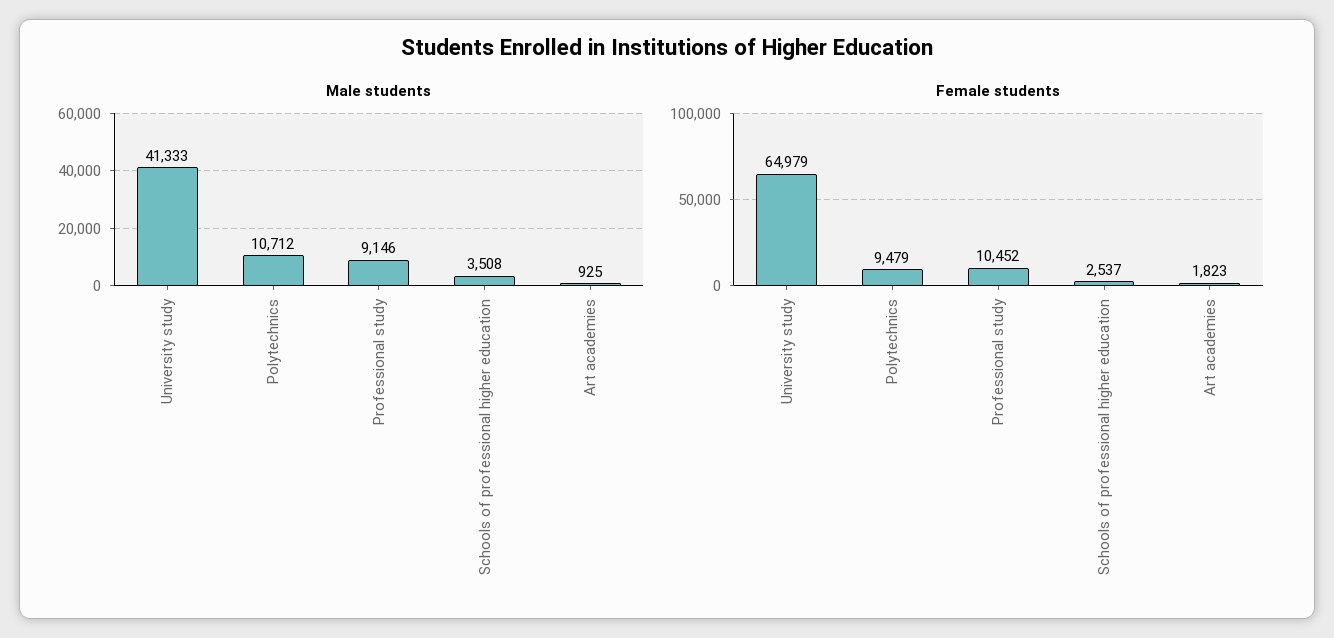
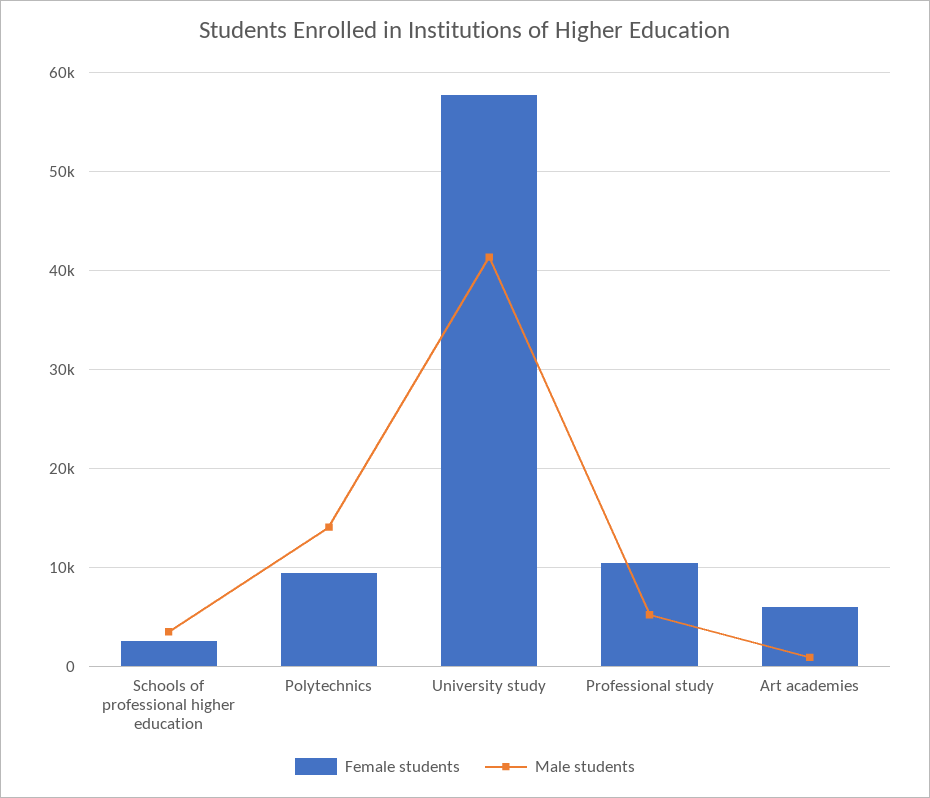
Male students, Polytechnics: 10712 -> 14000
Male students, Professional study: 9146 -> 5000
Female students, University study: 64979 -> 58000
Female students, Art academies: 1823 -> 6000

